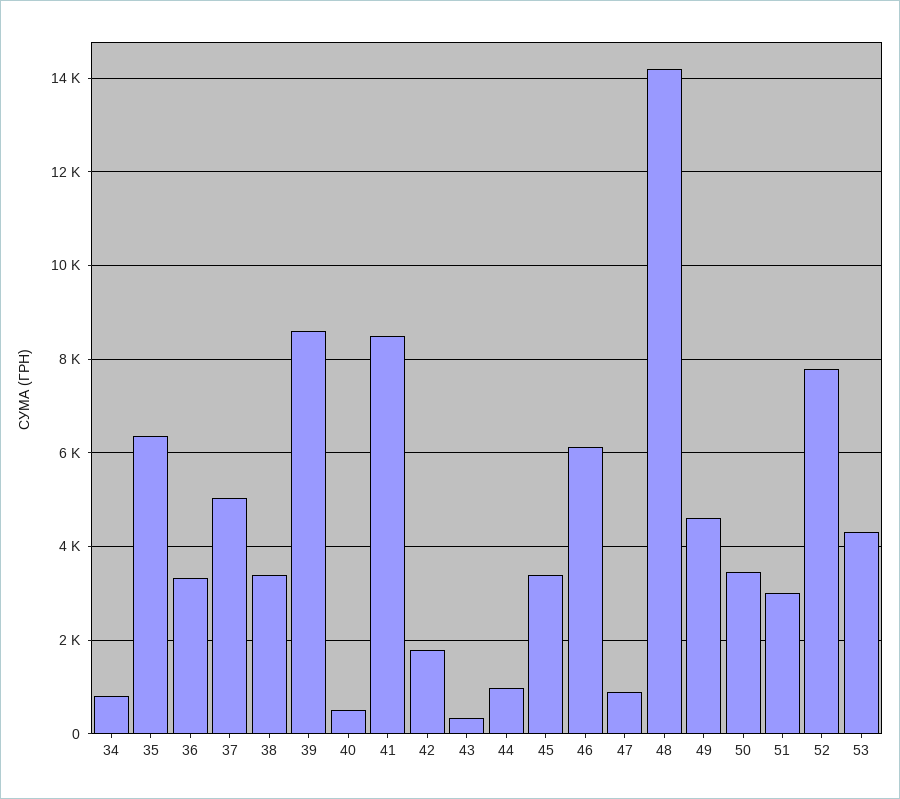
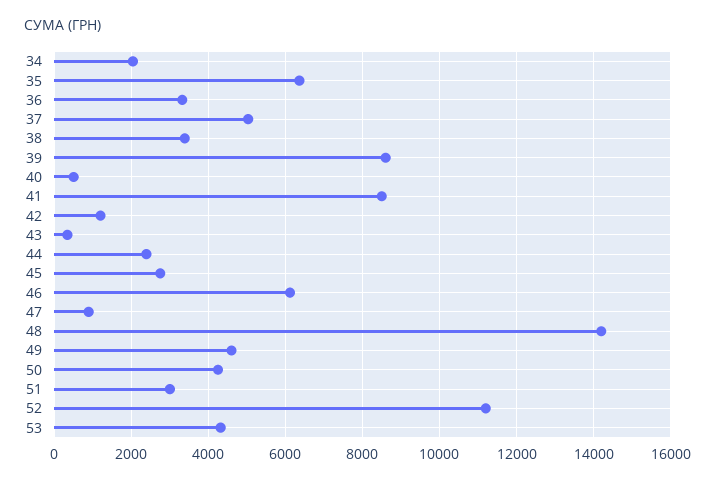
34: 800 -> 2000
42: 1800 -> 1200
44: 1000 -> 2400
45: 3400 -> 2800
50: 3400 -> 4200
52: 7800 -> 11200

